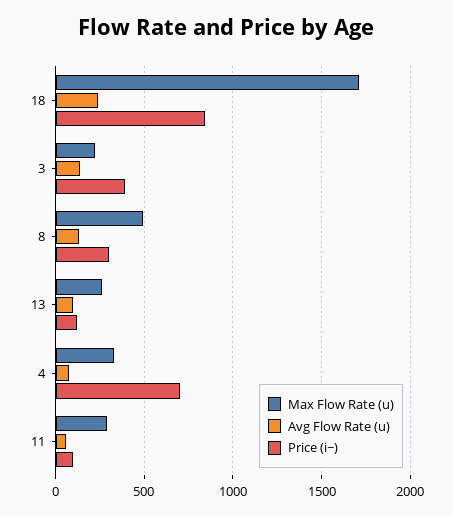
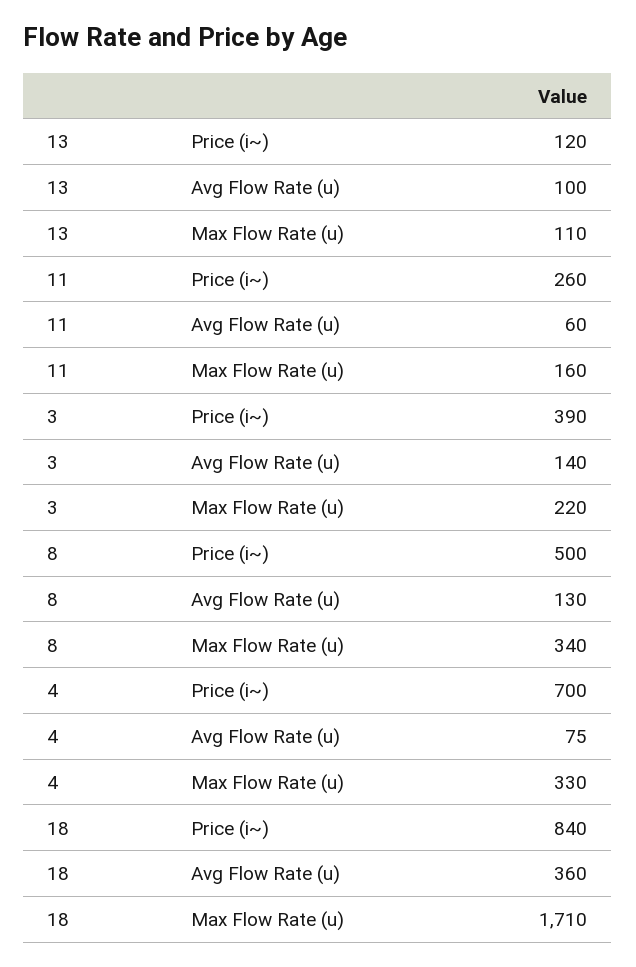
Avg Flow Rate (u), 18: 250 -> 360
Max Flow Rate (u), 8: 500 -> 340
Price (i~), 8: 300 -> 500
Max Flow Rate (u), 13: 250 -> 110
Max Flow Rate (u), 11: 300 -> 160
Price (i~), 11: 100 -> 260

